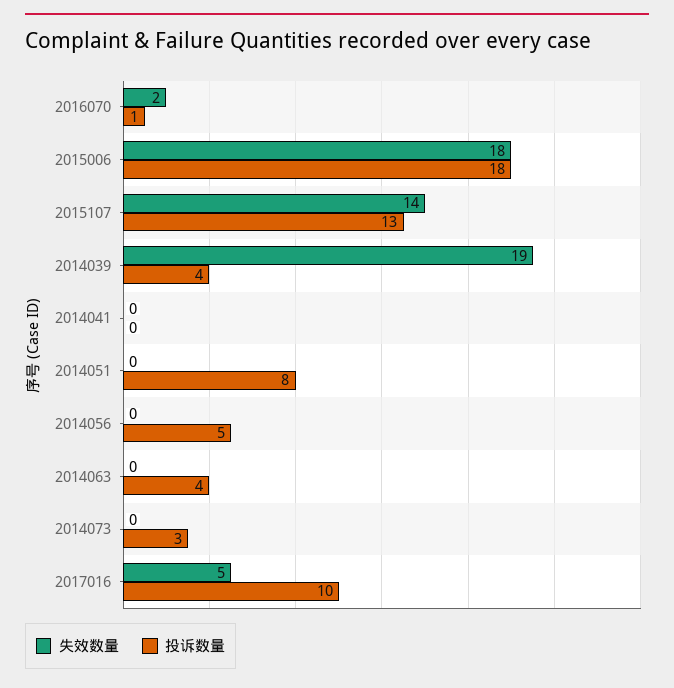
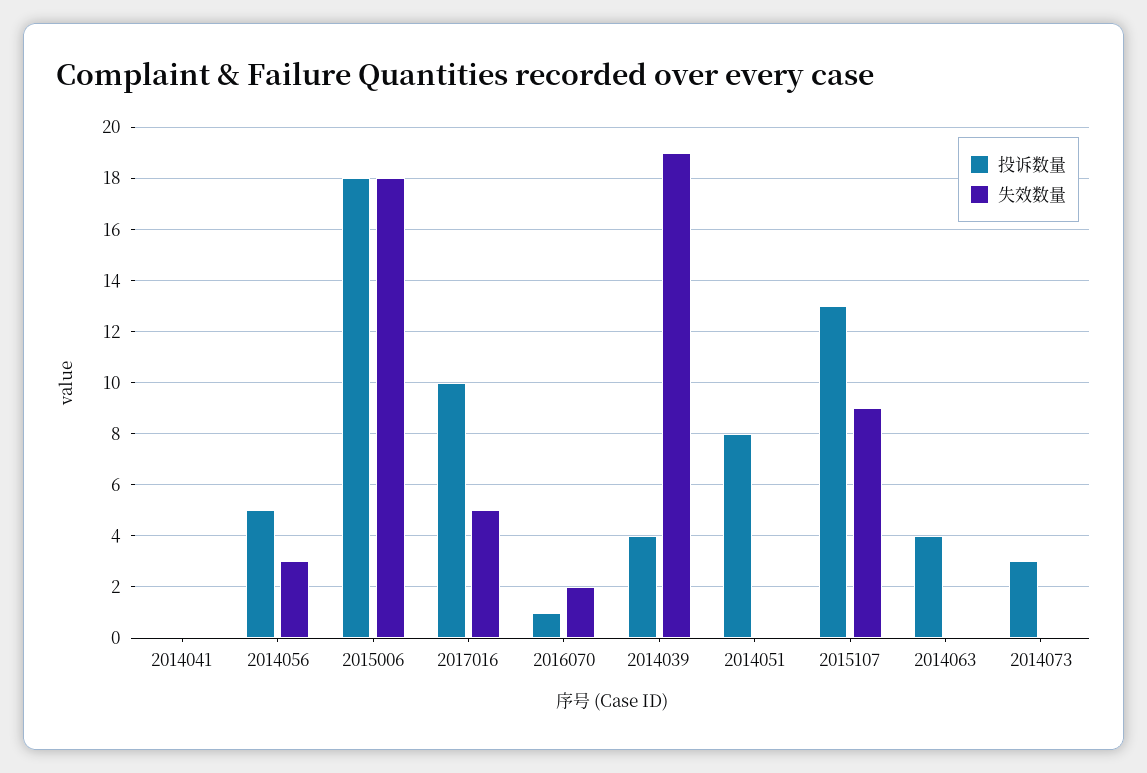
失效数量, 2015107: 14 -> 9
失效数量, 2014056: 0 -> 3

